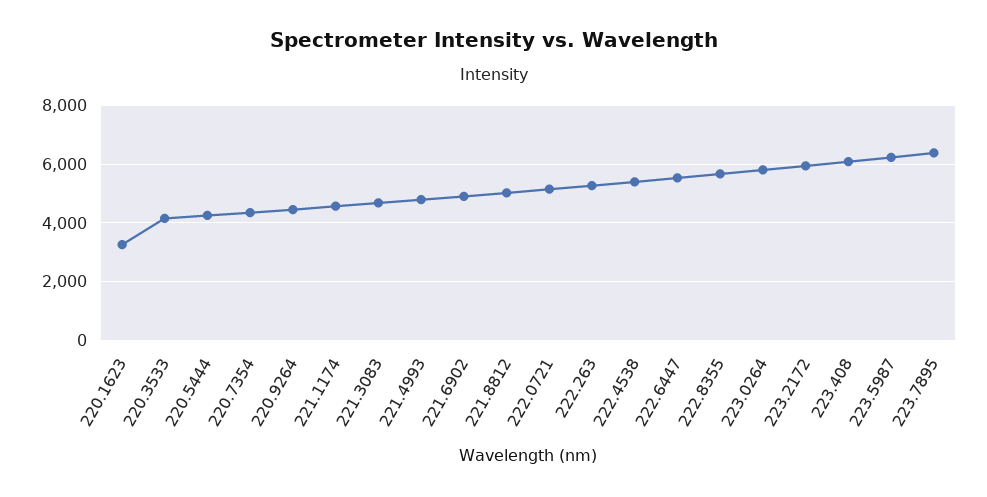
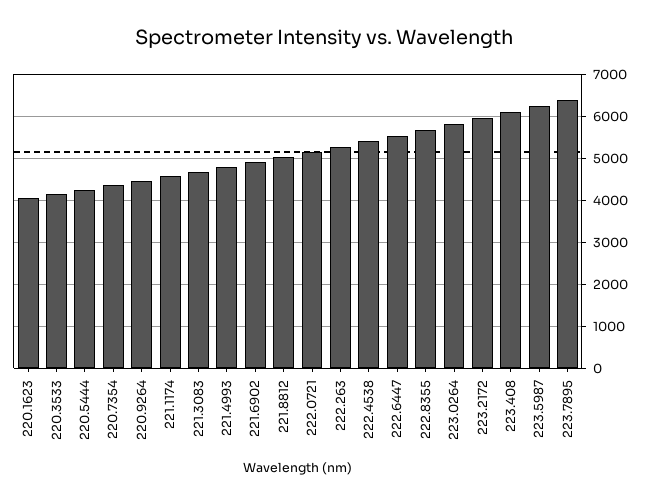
220.1623: 3250 -> 4000

